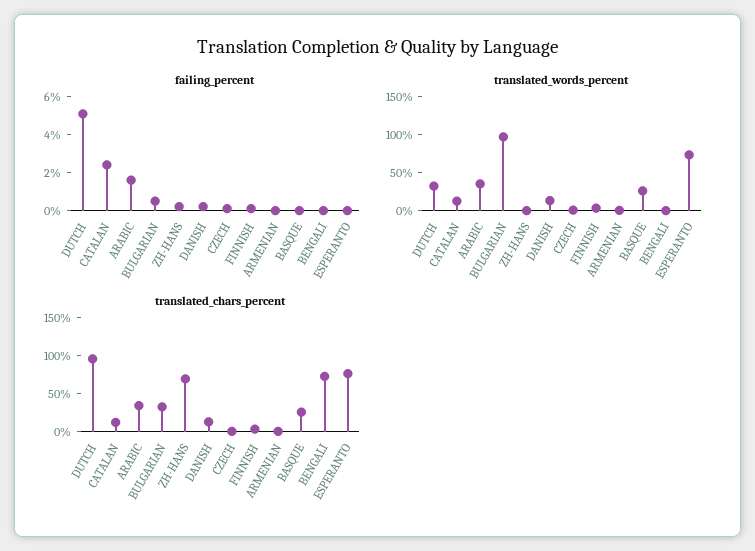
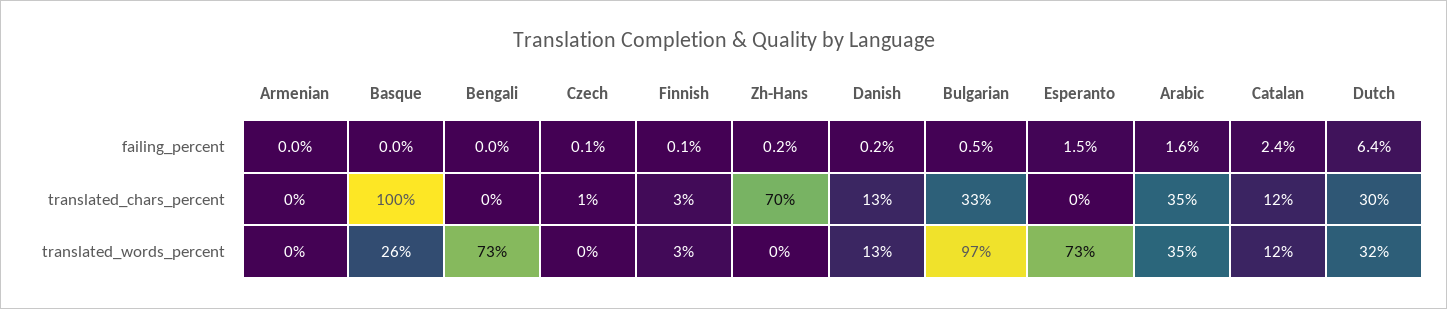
failing_percent, DUTCH: 5 -> 6.4
failing_percent, ESPERANTO: 0 -> 1.5
translated_words_percent, BENGALI: 0 -> 73
translated_chars_percent, DUTCH: 100 -> 30
translated_chars_percent, BASQUE: 25 -> 100
translated_chars_percent, BENGALI: 75 -> 0
translated_chars_percent, ESPERANTO: 75 -> 0

